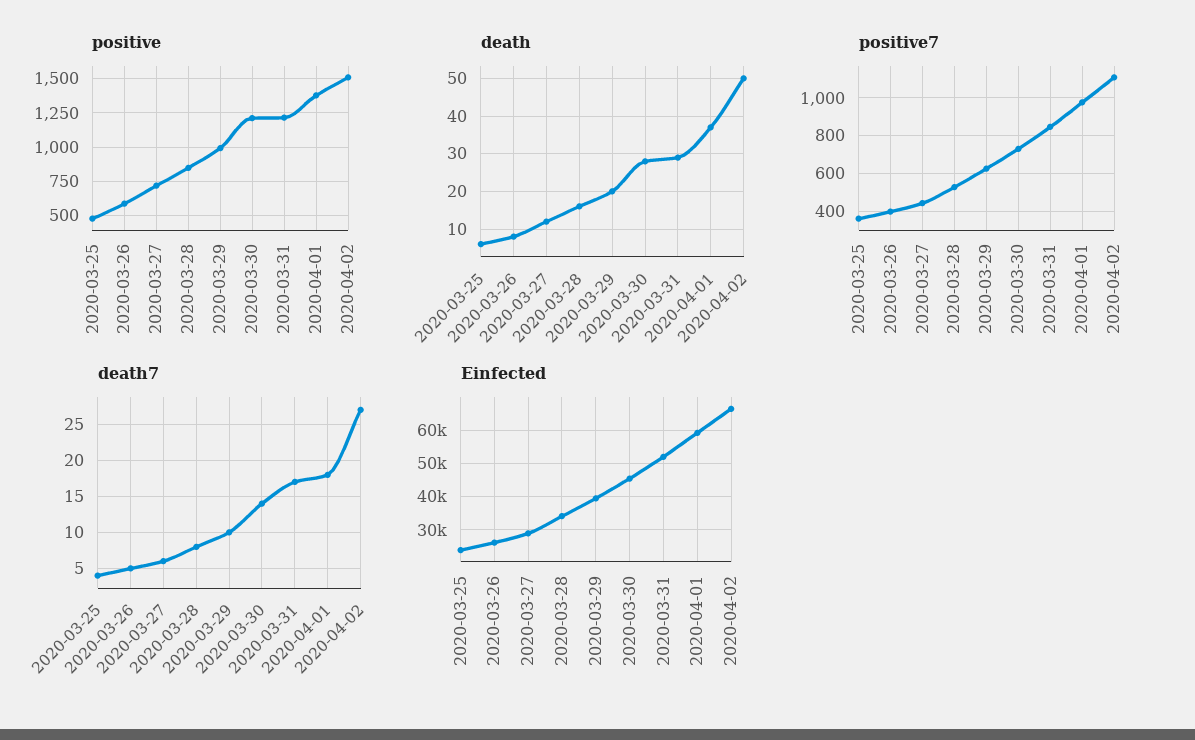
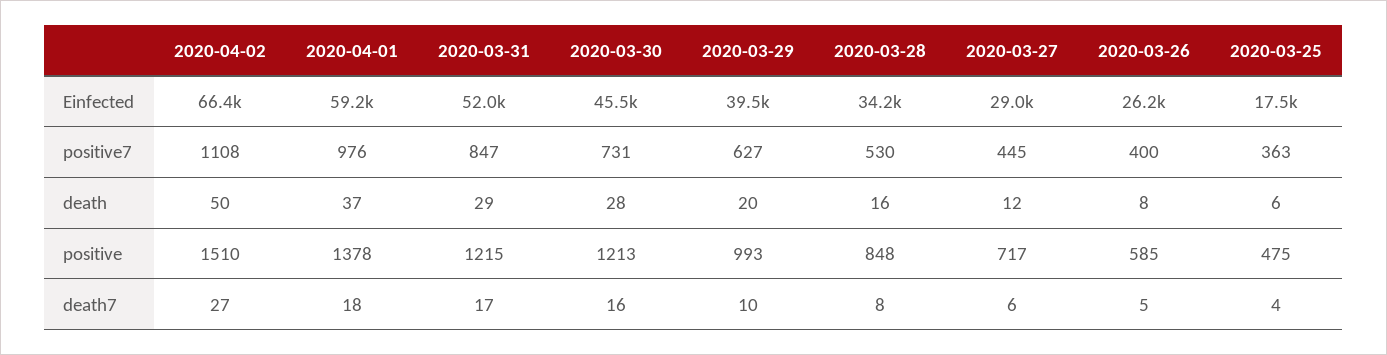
death7, 2020-03-30: 14 -> 16
Einfected, 2020-03-25: 24000 -> 17500

